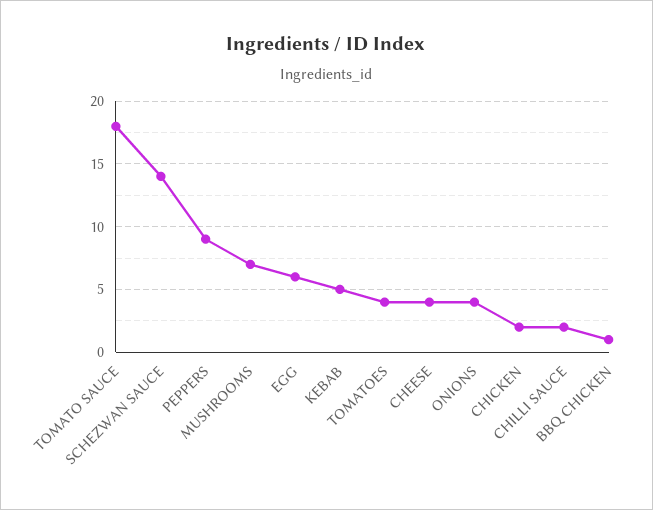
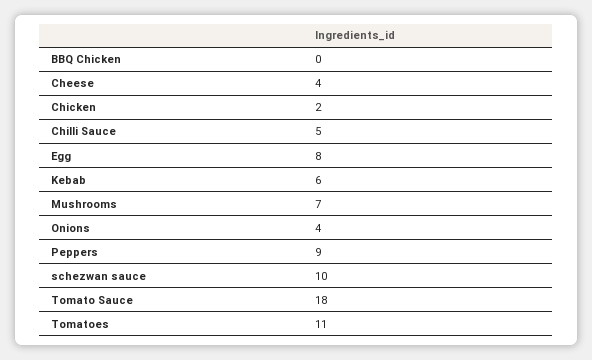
SCHEZWAN SAUCE: 14 -> 10
EGG: 6 -> 8
KEBAB: 5 -> 6
TOMATOES: 4 -> 11
CHILLI SAUCE: 2 -> 5
BBQ CHICKEN: 1 -> 0

